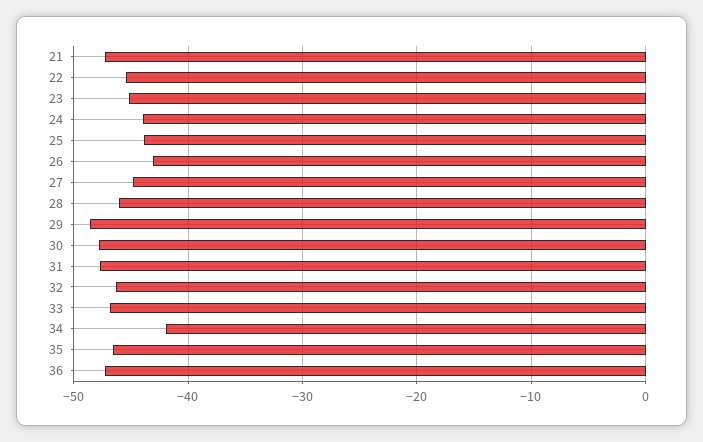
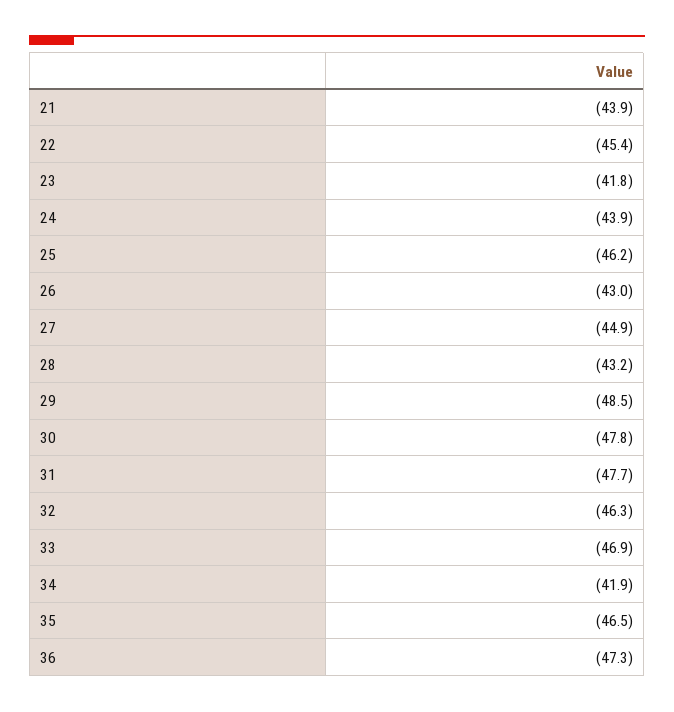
21: -47 -> -43.9
23: -45 -> -41.8
25: -44 -> -46.2
28: -46 -> -43.2

